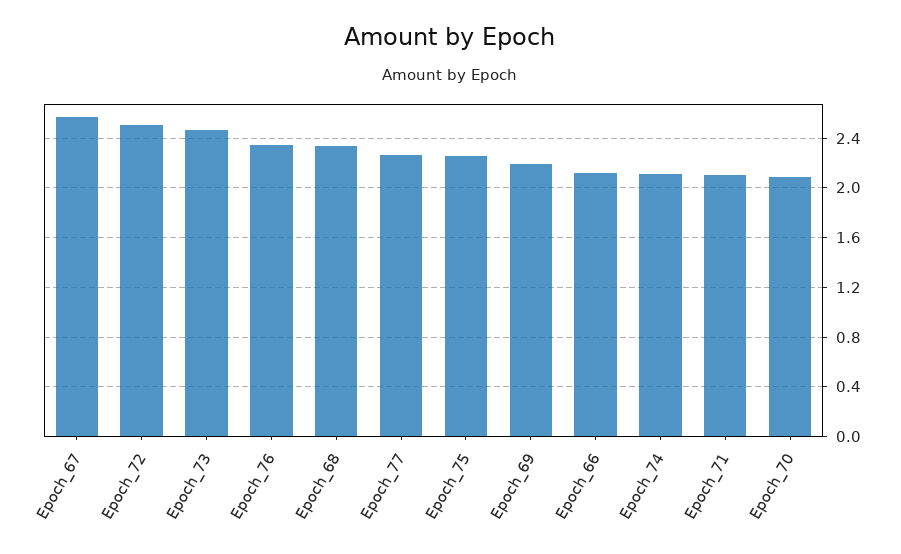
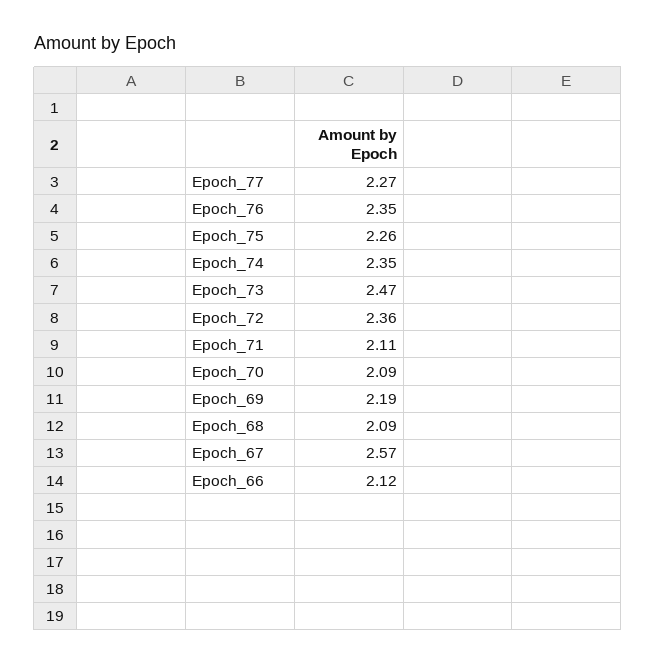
Epoch_72: 2.5 -> 2.36
Epoch_68: 2.35 -> 2.09
Epoch_74: 2.1 -> 2.35

